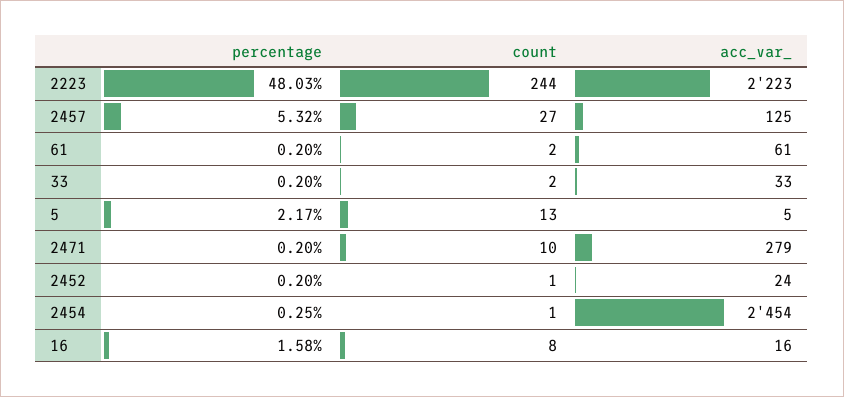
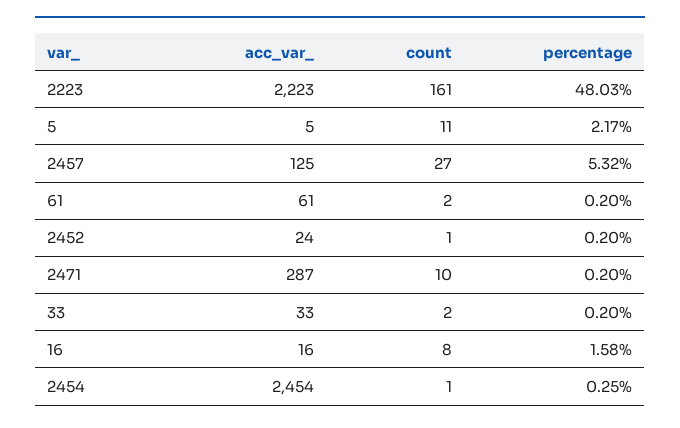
count, 2223: 244 -> 161
count, 5: 13 -> 11
acc_var_, 2471: 279 -> 287

